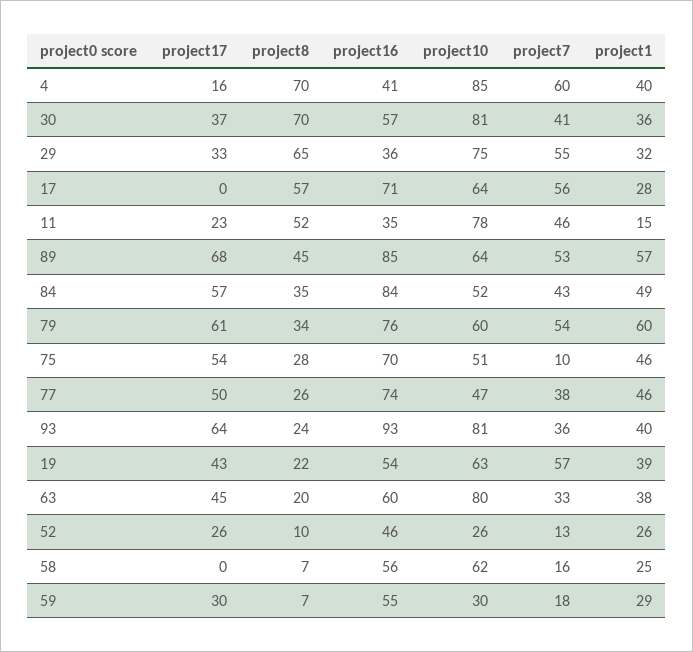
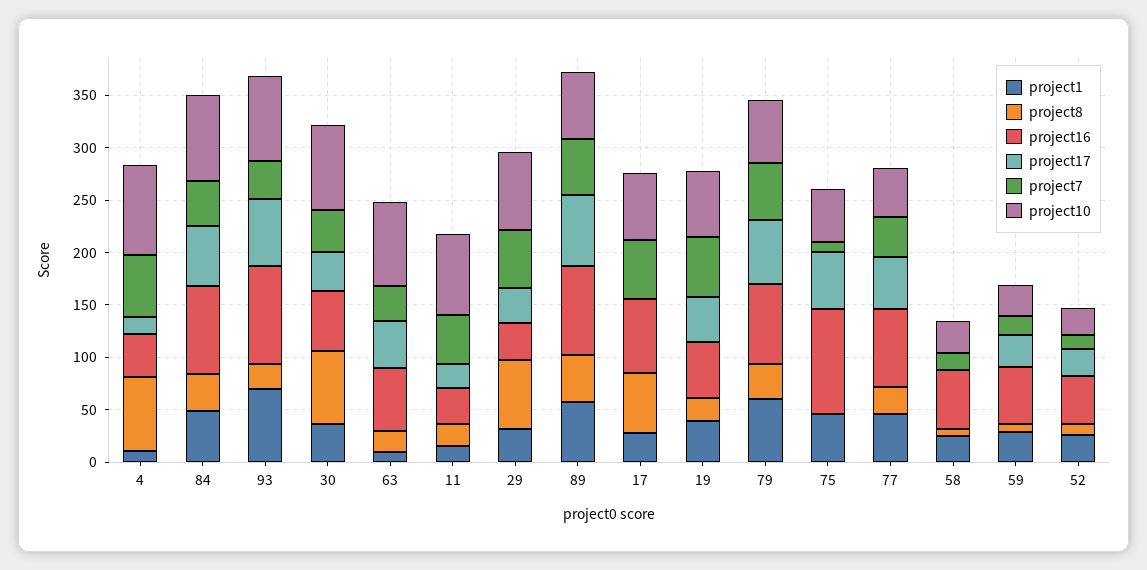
project1, 4: 40 -> 10
project8, 11: 52 -> 20
project10, 84: 52 -> 80
project8, 75: 28 -> 0
project16, 75: 70 -> 100
project1, 93: 40 -> 70
project1, 63: 38 -> 10
project10, 58: 62 -> 30

